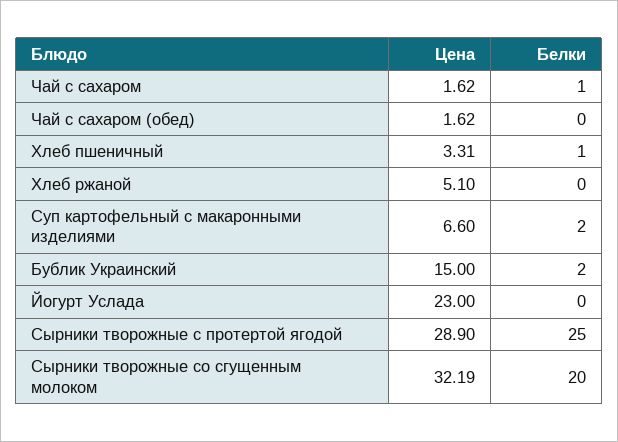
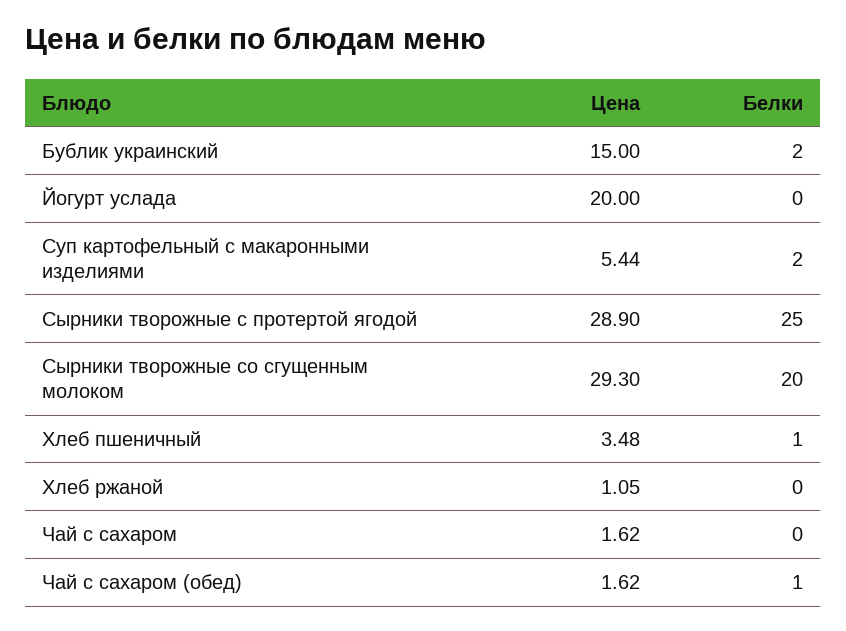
Белки, Чай с сахаром: 1 -> 0
Белки, Чай с сахаром (обед): 0 -> 1
Цена, Хлеб пшеничный: 3.31 -> 3.48
Цена, Хлеб ржаной: 5.1 -> 1.05
Цена, Суп картофельный с макаронными изделиями: 6.6 -> 5.44
Цена, Йогурт Услада: 23 -> 20
Цена, Сырники творожные со сгущенным молоком: 32.19 -> 29.3

